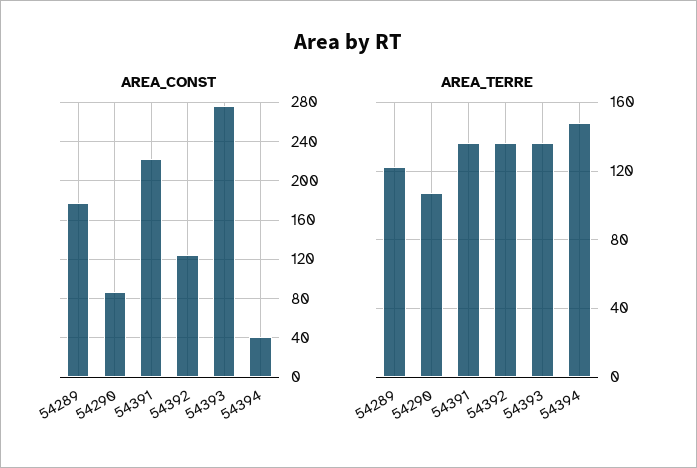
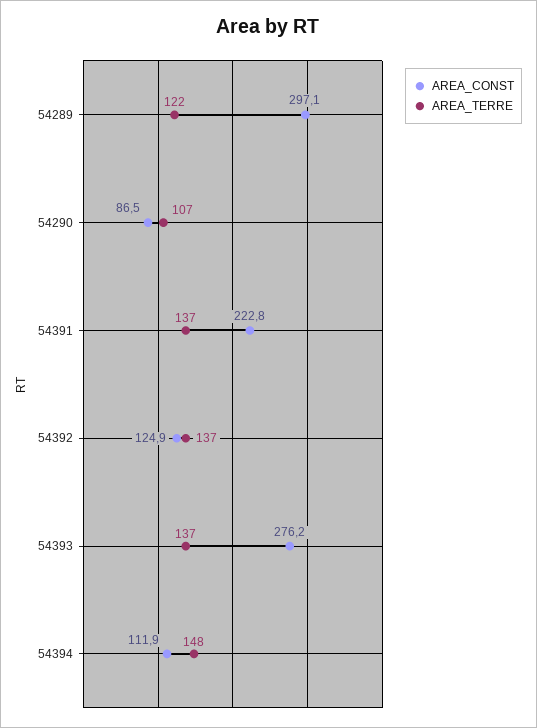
AREA_CONST, 54289: 180 -> 297.1
AREA_CONST, 54394: 40 -> 111.9

